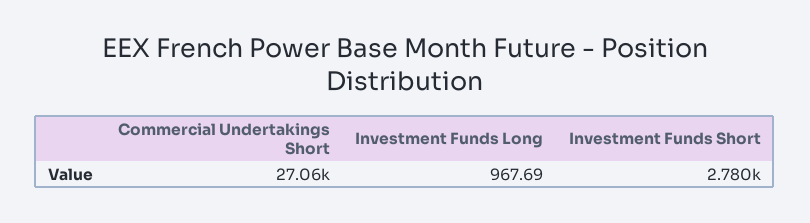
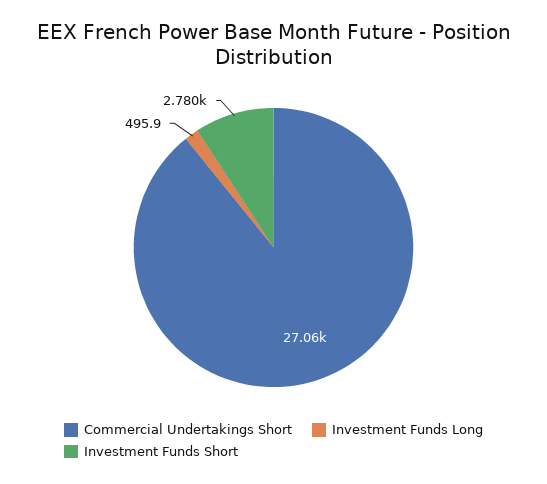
Investment Funds Long: 967.69 -> 495.9

